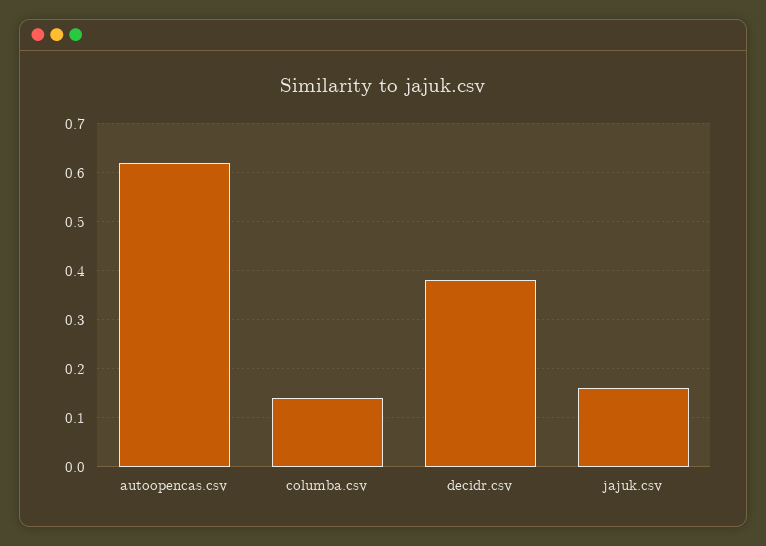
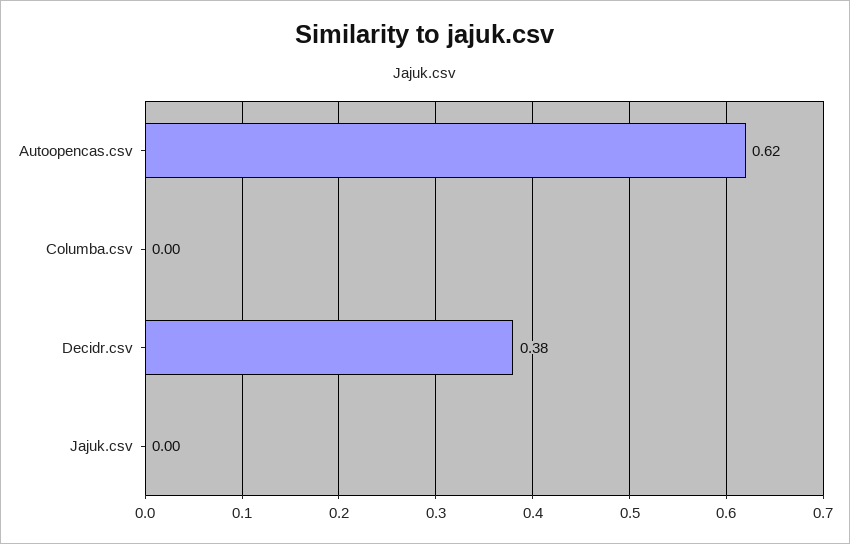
columba.csv: 0.15 -> 0
jajuk.csv: 0.15 -> 0

